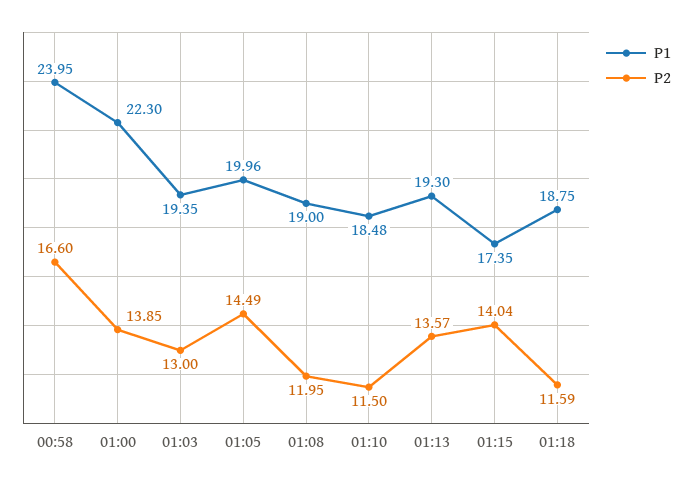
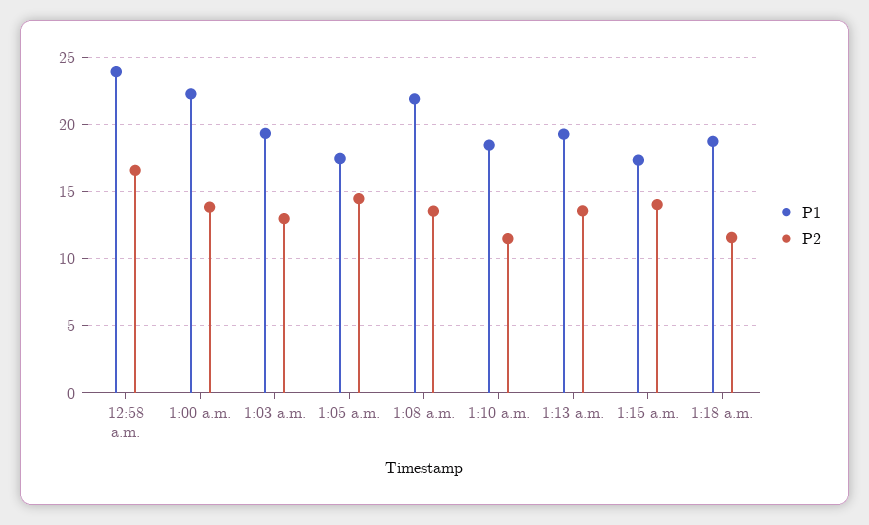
P1, 01:05: 19.96 -> 17.5
P1, 01:08: 19 -> 22
P2, 01:08: 11.95 -> 13.5

